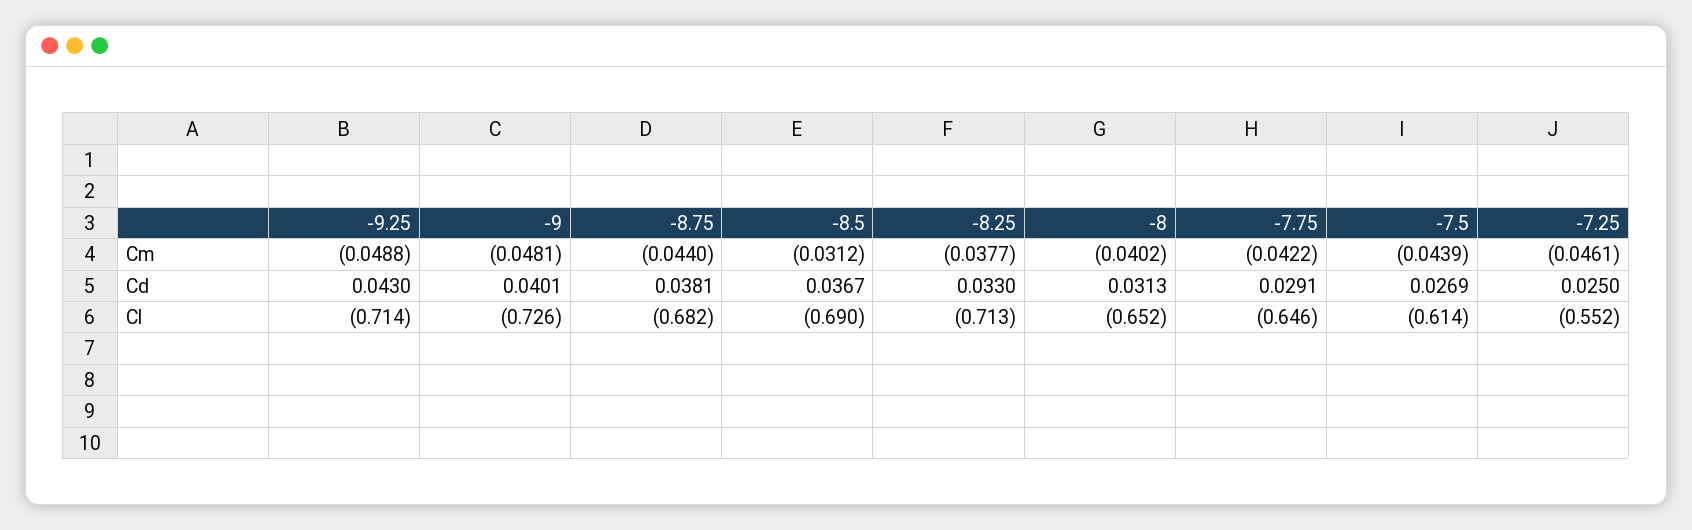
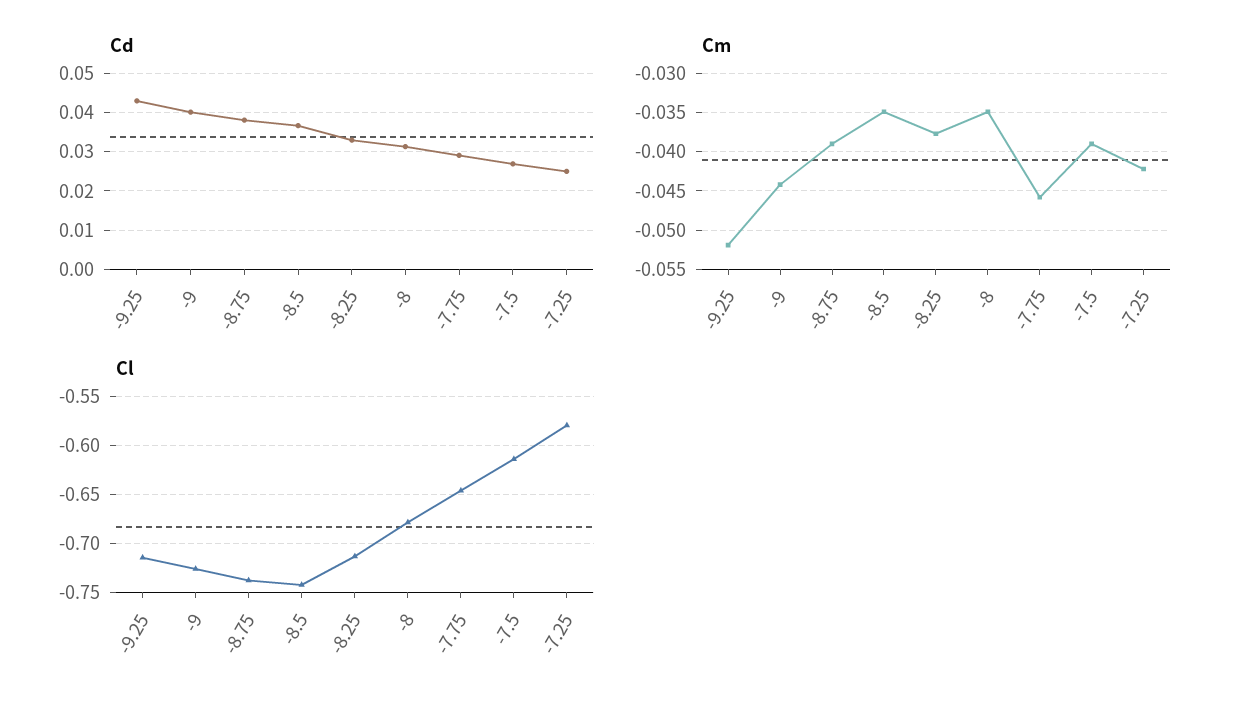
Cm, -9.25: -0.0488 -> -0.052
Cm, -9: -0.0481 -> -0.044
Cm, -8.75: -0.044 -> -0.039
Cm, -8.5: -0.0312 -> -0.035
Cm, -8: -0.0402 -> -0.035
Cm, -7.75: -0.0422 -> -0.046
Cm, -7.5: -0.0439 -> -0.039
Cm, -7.25: -0.0461 -> -0.042
Cl, -8.75: -0.682 -> -0.74
Cl, -8.5: -0.69 -> -0.74
Cl, -8: -0.652 -> -0.68
Cl, -7.25: -0.552 -> -0.58

